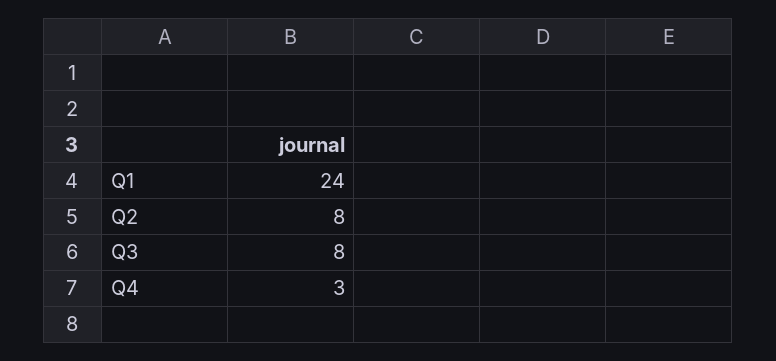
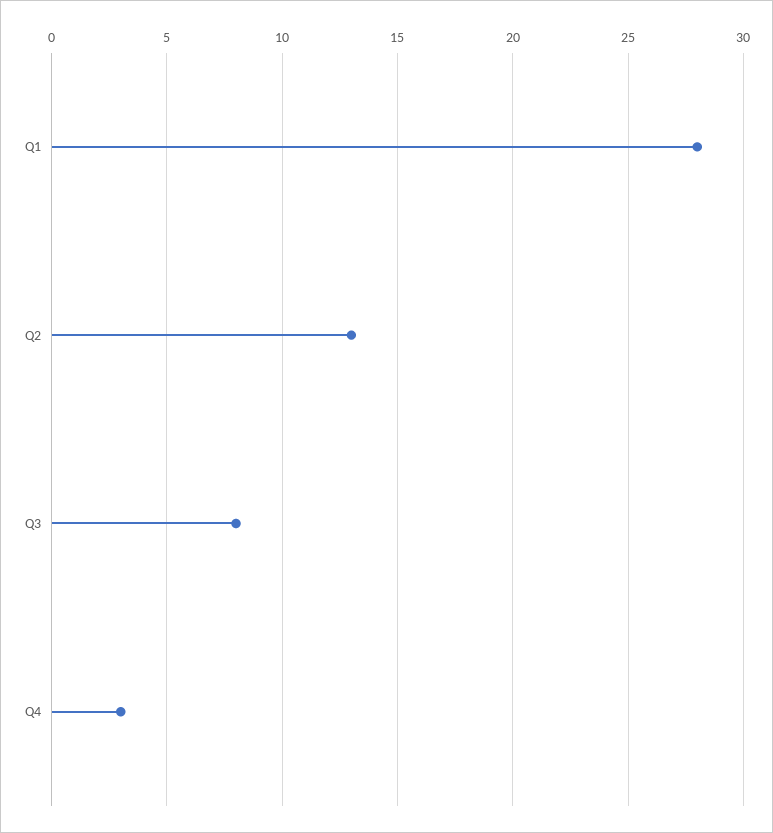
Q1: 24 -> 28
Q2: 8 -> 13

